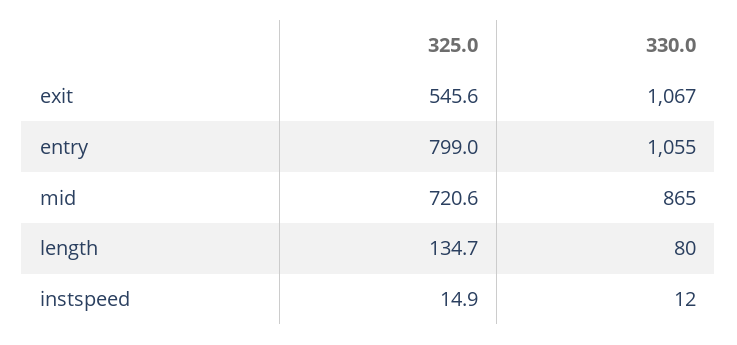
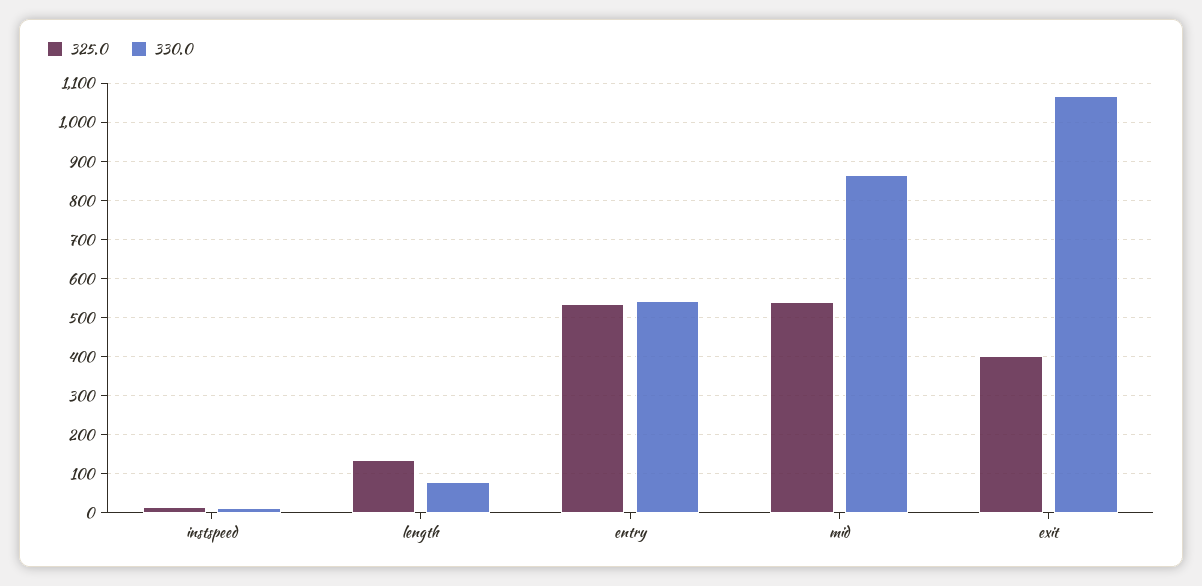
325.0, exit: 545.6 -> 400
325.0, entry: 799 -> 540
330.0, entry: 1055 -> 540
325.0, mid: 720.6 -> 540

